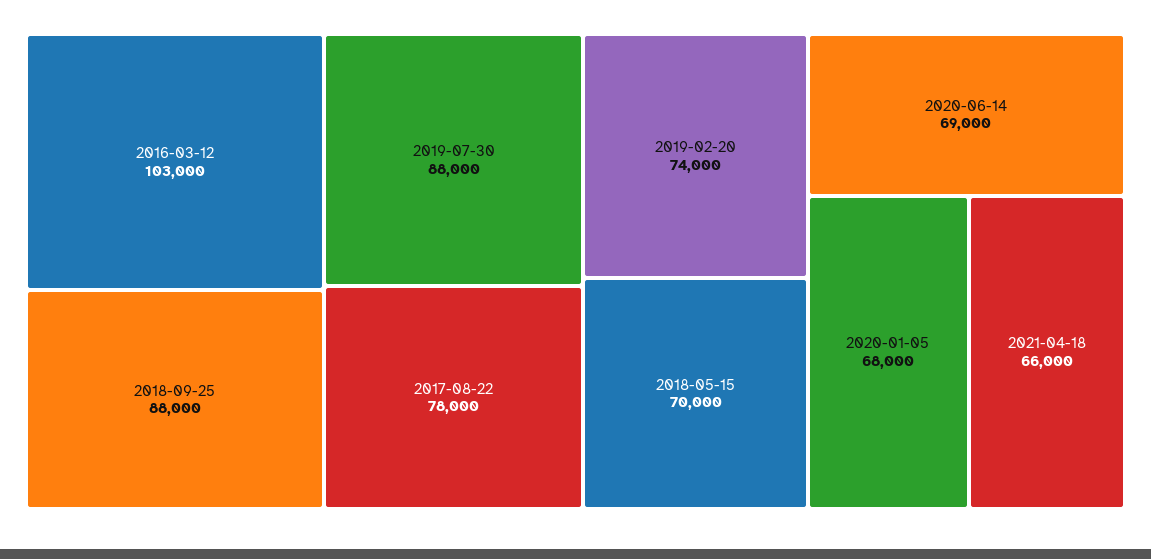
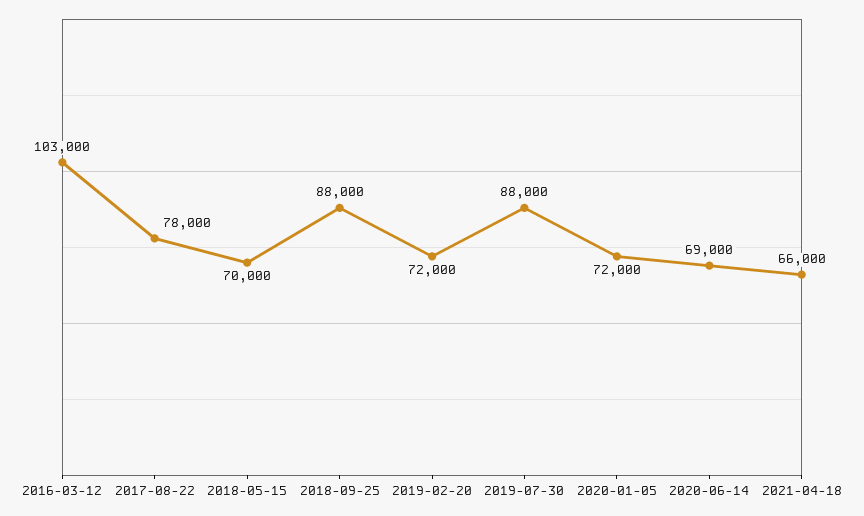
2019-02-20: 74000 -> 72000
2020-01-05: 68000 -> 72000

